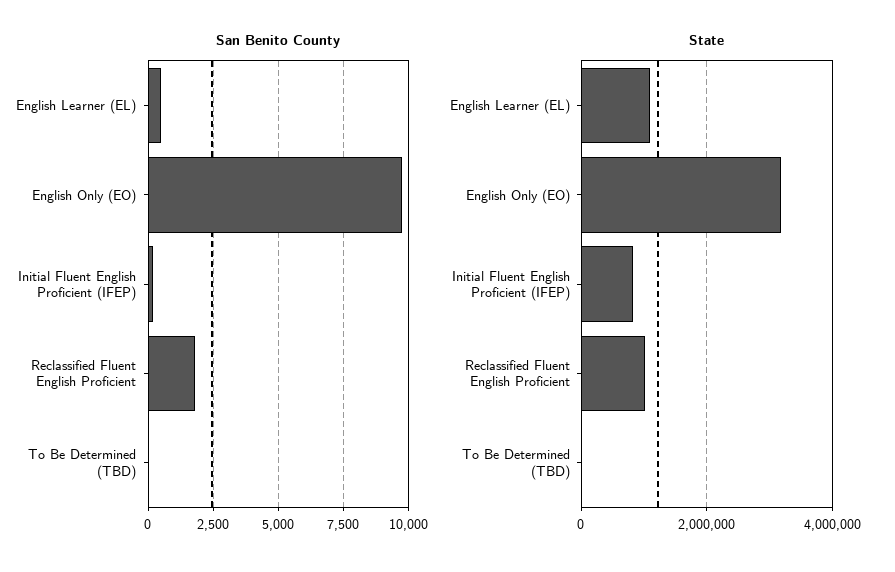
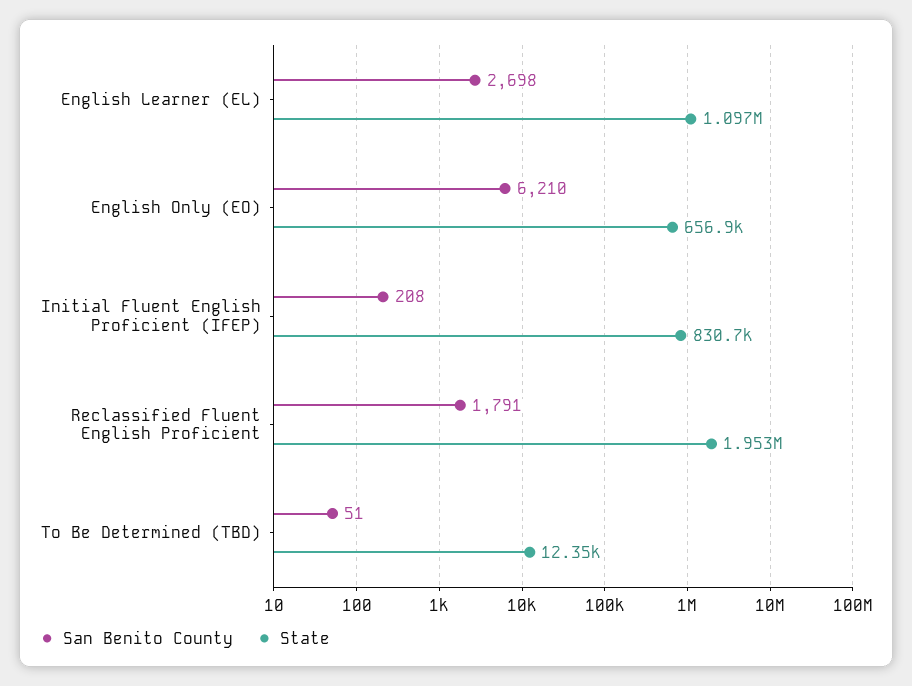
San Benito County, English Learner (EL): 500 -> 2698
San Benito County, English Only (EO): 9750 -> 6210
State, English Only (EO): 3200000 -> 656900
State, Reclassified Fluent English Proficient: 1000000 -> 1953000

